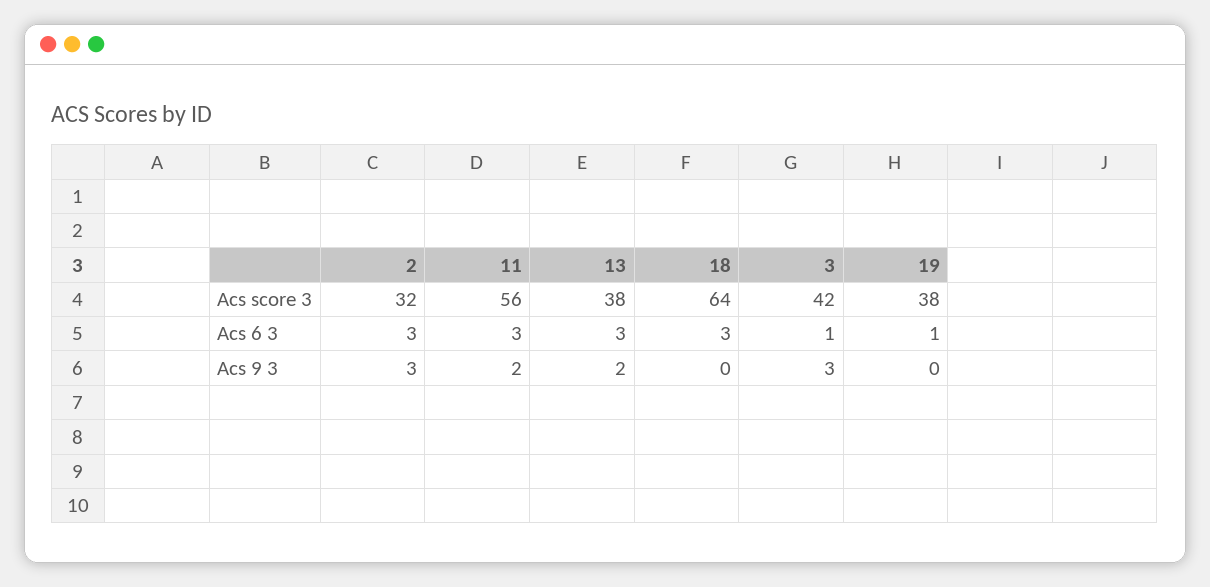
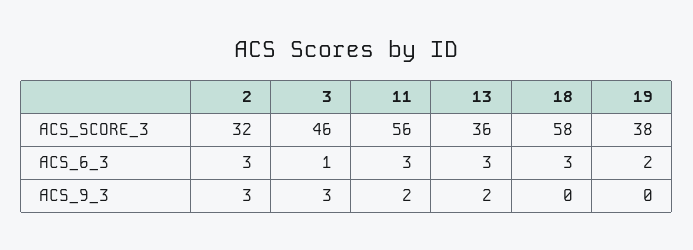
13, Acs score 3: 38 -> 36
18, Acs score 3: 64 -> 58
3, Acs score 3: 42 -> 46
19, Acs 6 3: 1 -> 2

